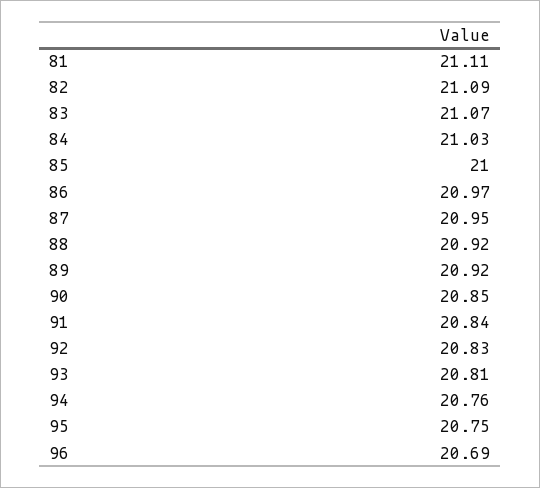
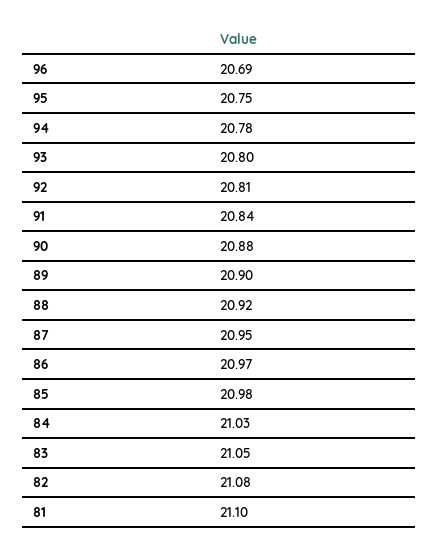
81: 21.11 -> 21.1
82: 21.09 -> 21.08
83: 21.07 -> 21.05
85: 21 -> 20.98
89: 20.92 -> 20.9
90: 20.85 -> 20.88
92: 20.83 -> 20.81
93: 20.81 -> 20.8
94: 20.76 -> 20.78

